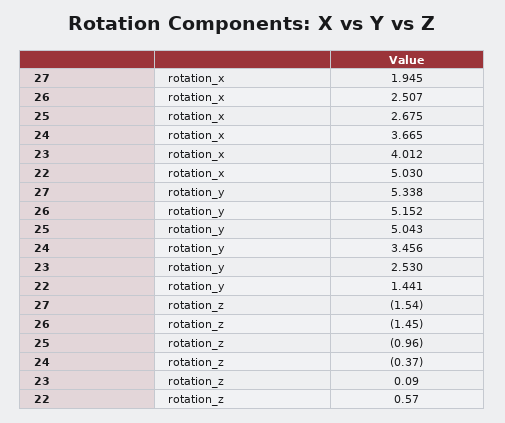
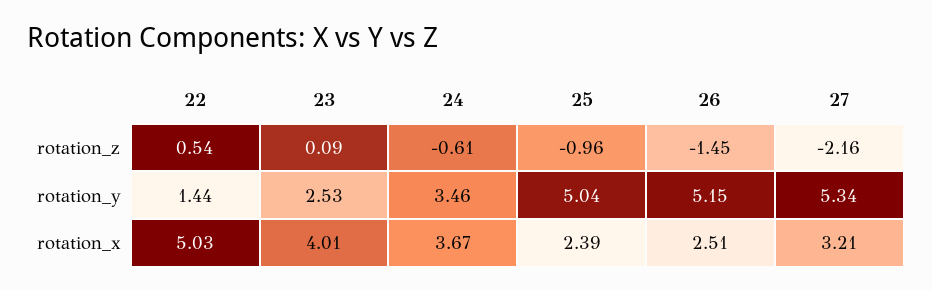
27, rotation_x: 1.945 -> 3.21
25, rotation_x: 2.675 -> 2.39
27, rotation_z: -1.54 -> -2.16
24, rotation_z: -0.37 -> -0.61
22, rotation_z: 0.57 -> 0.54

